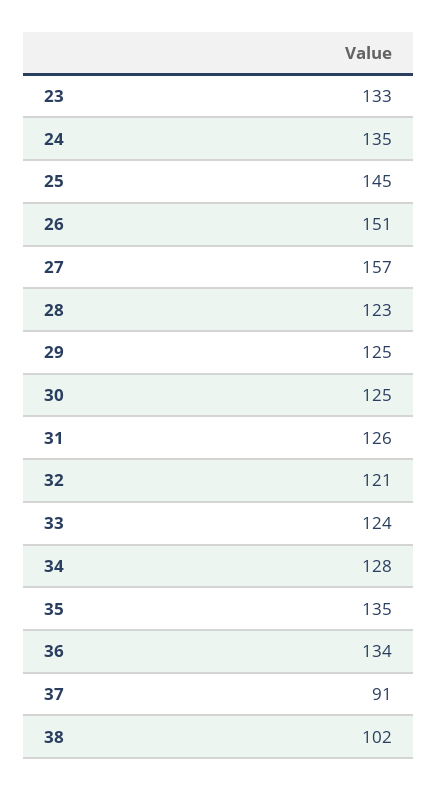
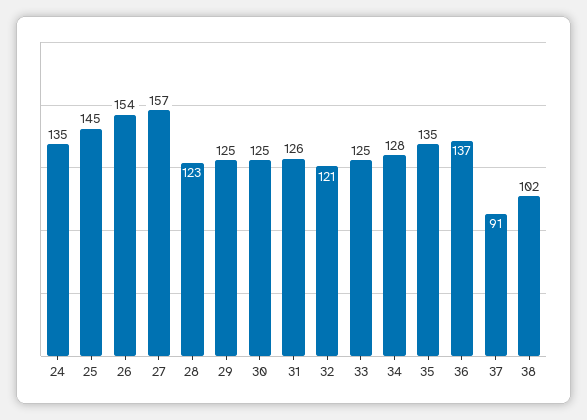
23: 133 -> none
26: 151 -> 154
33: 124 -> 125
36: 134 -> 137

